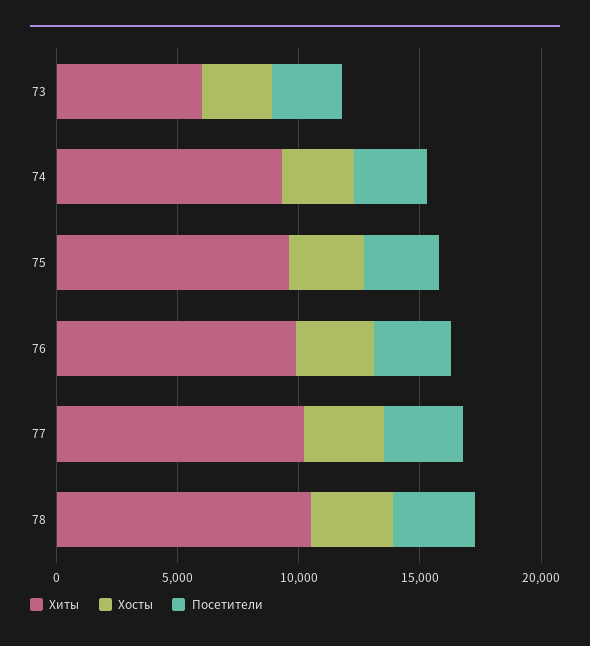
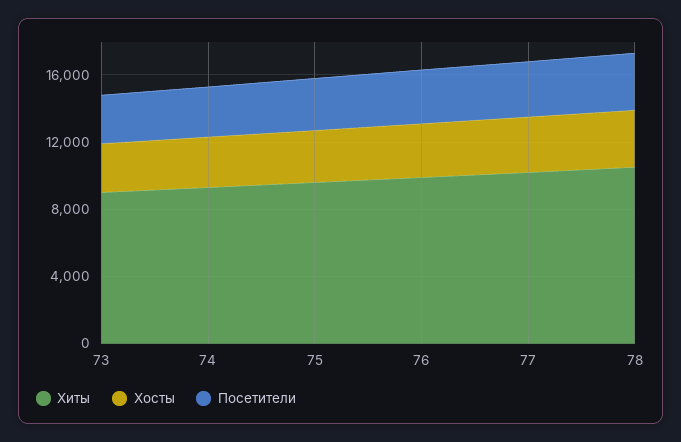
Хиты, 73: 6000 -> 9000

